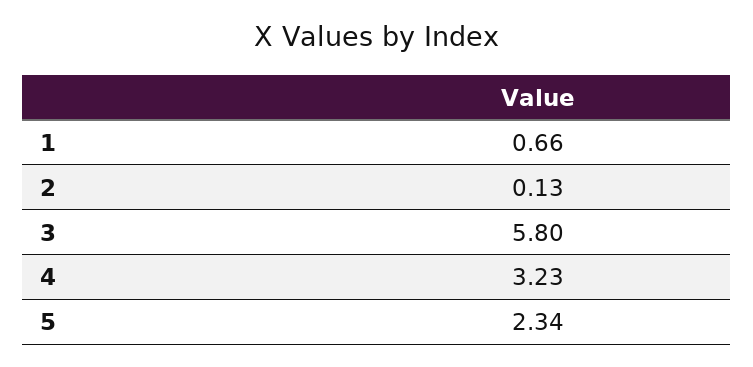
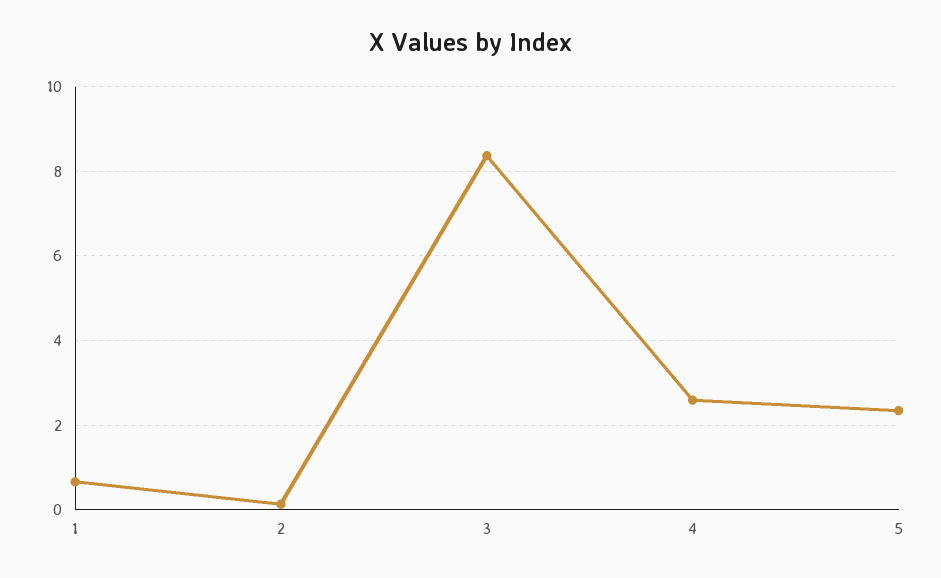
3: 5.8 -> 8.4
4: 3.23 -> 2.6

